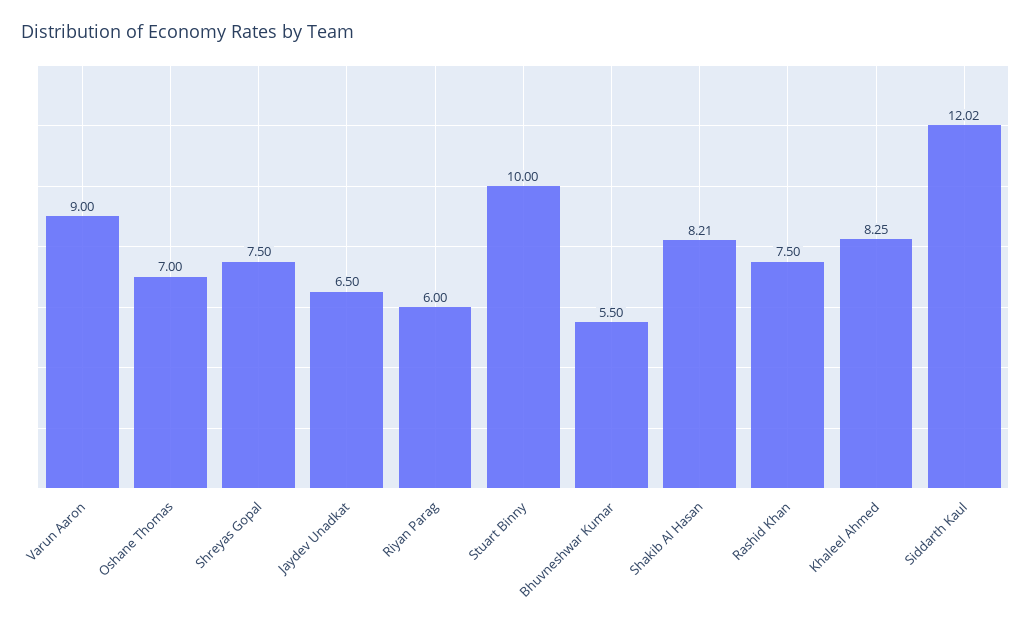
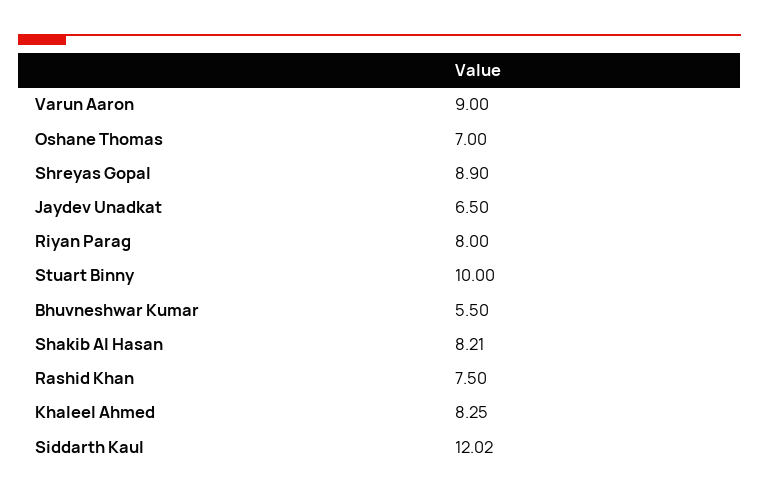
Shreyas Gopal: 7.5 -> 8.9
Riyan Parag: 6 -> 8

